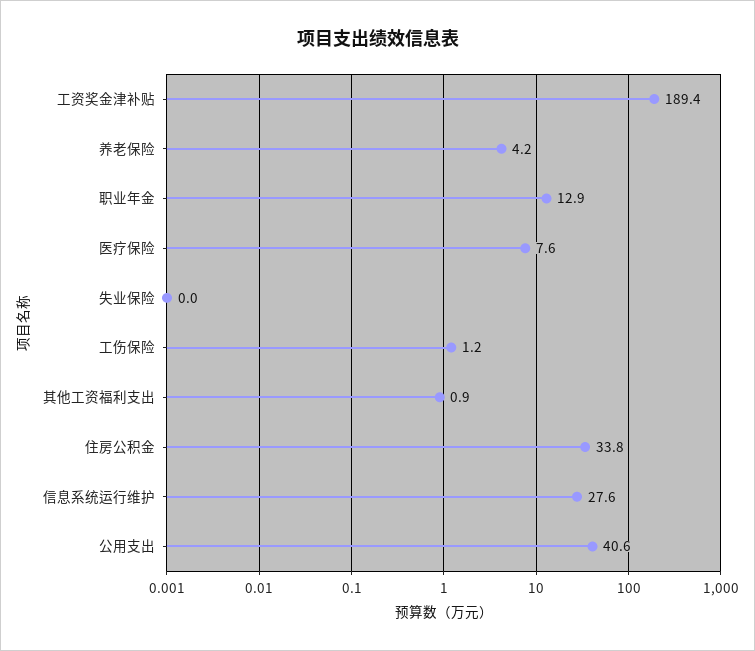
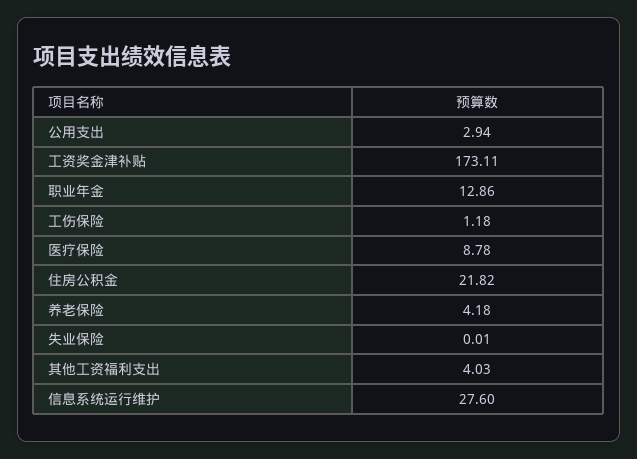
工资奖金津补贴: 189.4 -> 173.11
医疗保险: 7.6 -> 8.78
其他工资福利支出: 0.9 -> 4.03
住房公积金: 33.8 -> 21.82
公用支出: 40.6 -> 2.94

